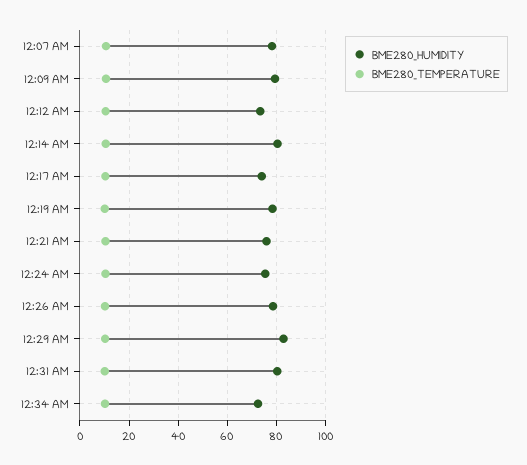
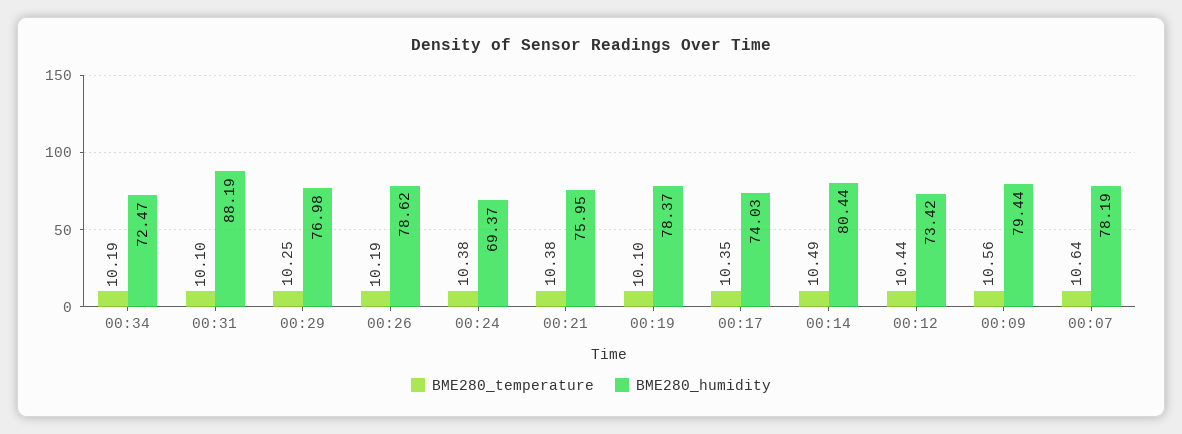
BME280_HUMIDITY, 12:24 AM: 75 -> 69.37
BME280_HUMIDITY, 12:29 AM: 82.5 -> 76.98
BME280_HUMIDITY, 12:31 AM: 80 -> 88.19

